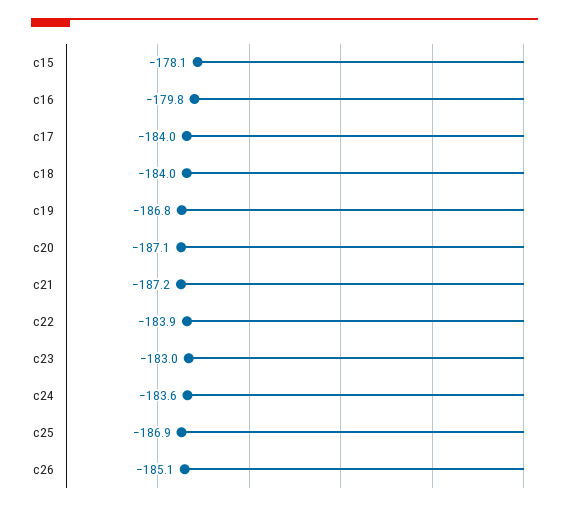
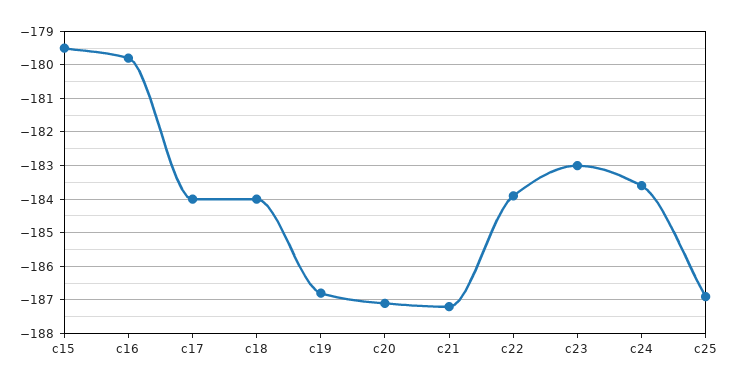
c15: -178.1 -> -179.5
c26: -185.1 -> none

